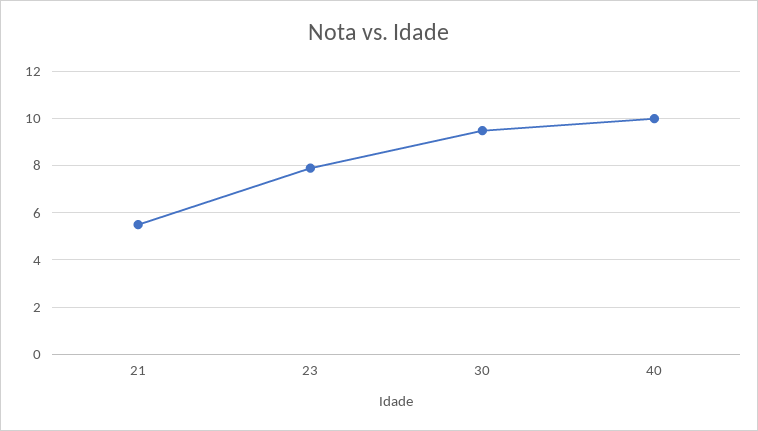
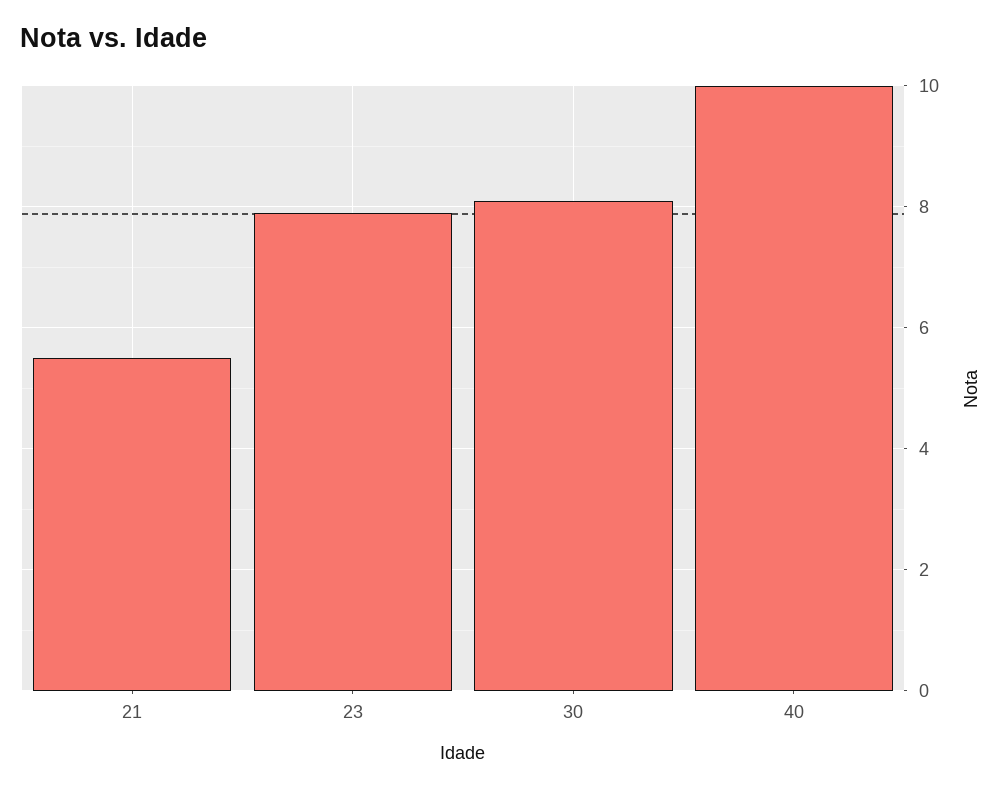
30: 9.5 -> 8

